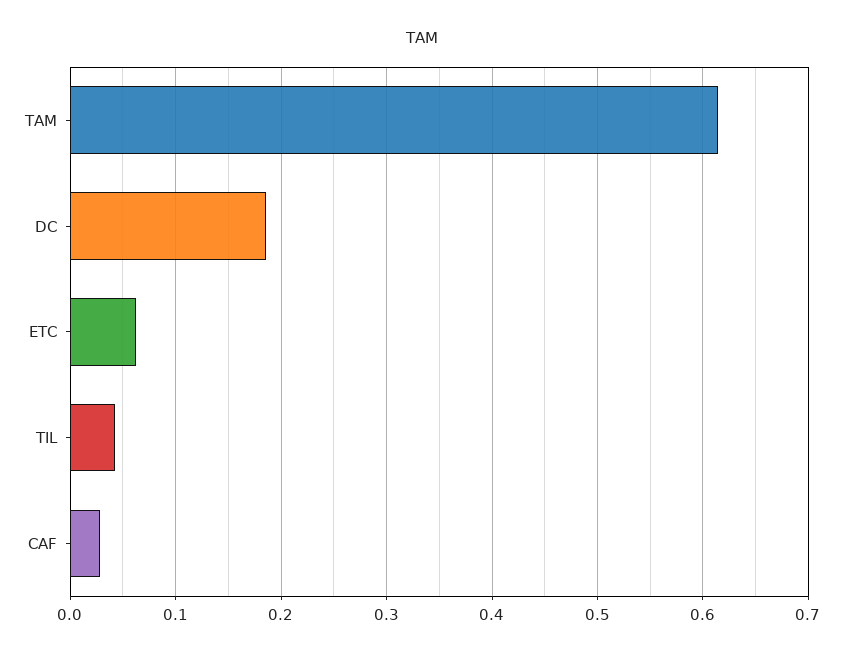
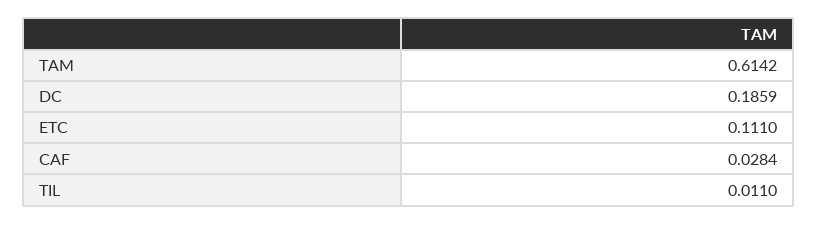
ETC: 0.06 -> 0.111
TIL: 0.04 -> 0.011

